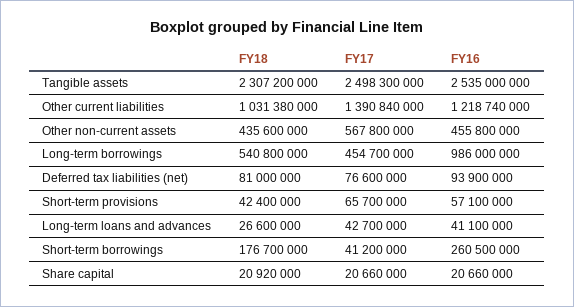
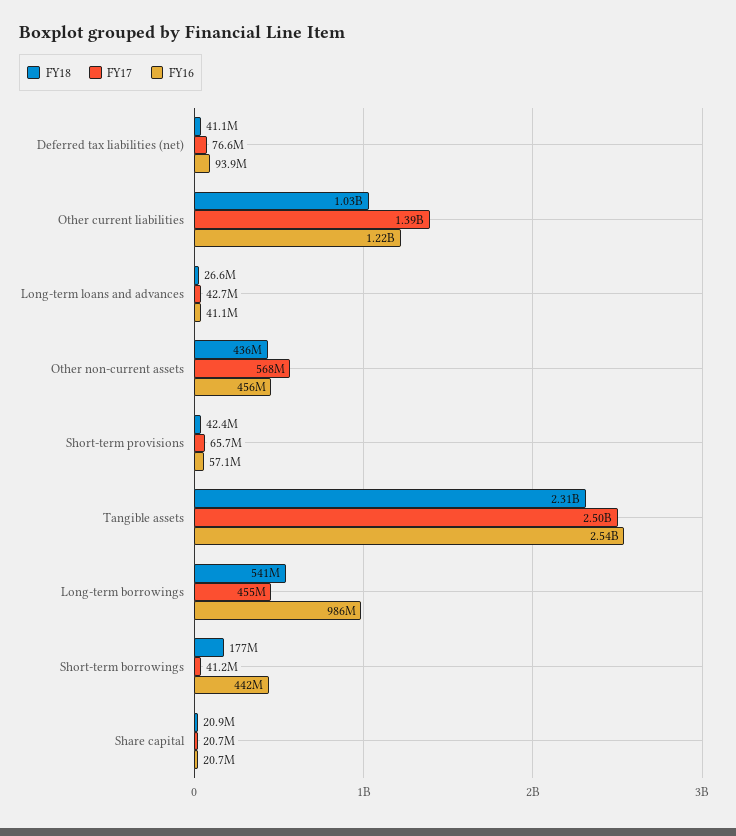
FY18, Deferred tax liabilities (net): 81000000 -> 41100000
FY16, Short-term borrowings: 260500000 -> 442000000

